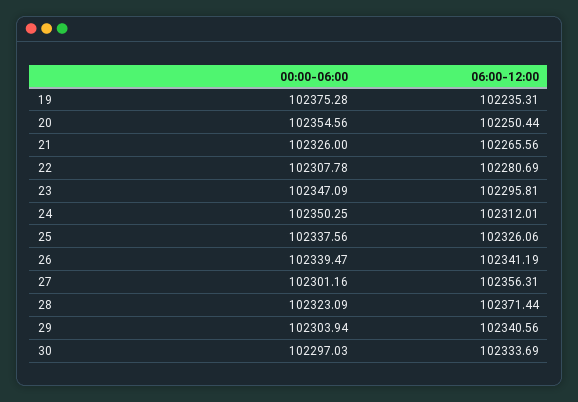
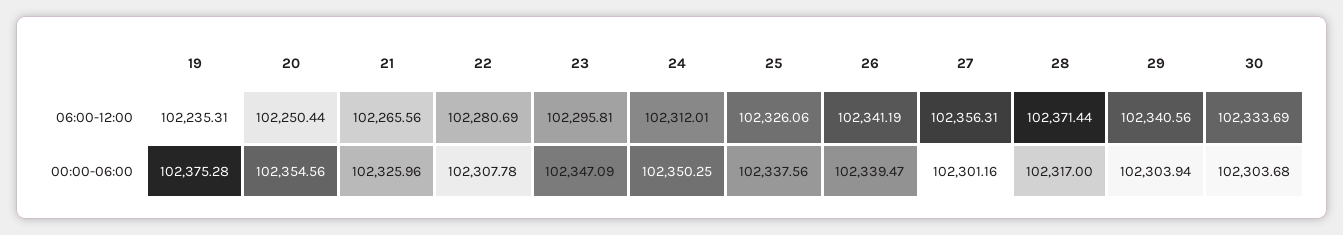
00:00-06:00, 21: 102326 -> 102325.96
00:00-06:00, 28: 102323.09 -> 102317
00:00-06:00, 30: 102297.03 -> 102303.68

